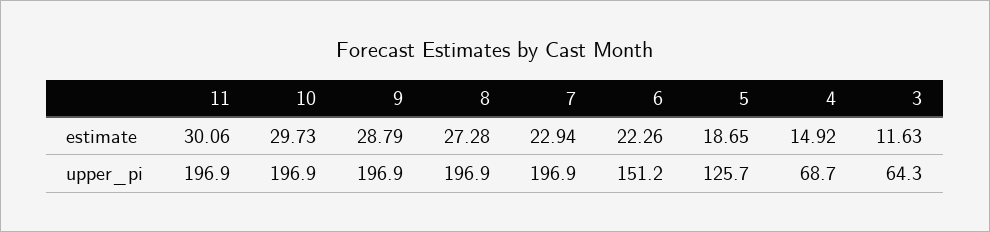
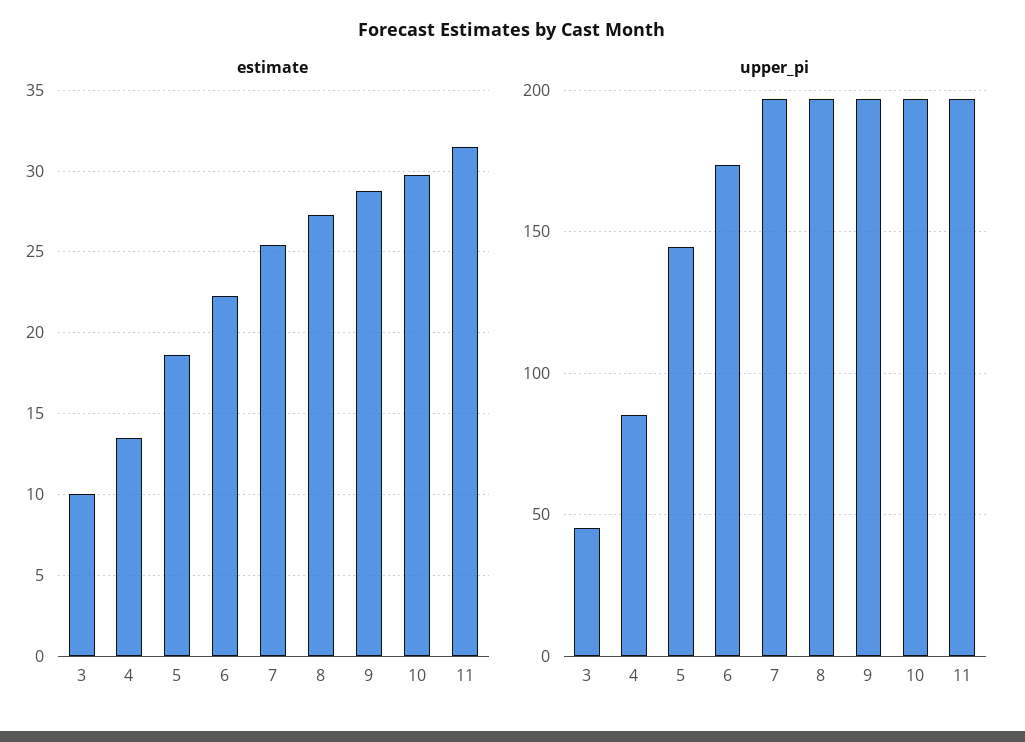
estimate, 11: 30.06 -> 31.5
estimate, 7: 22.94 -> 25.5
estimate, 4: 14.92 -> 13.5
estimate, 3: 11.63 -> 10
upper_pi, 6: 151.2 -> 175
upper_pi, 5: 125.7 -> 145
upper_pi, 4: 68.7 -> 85
upper_pi, 3: 64.3 -> 45

